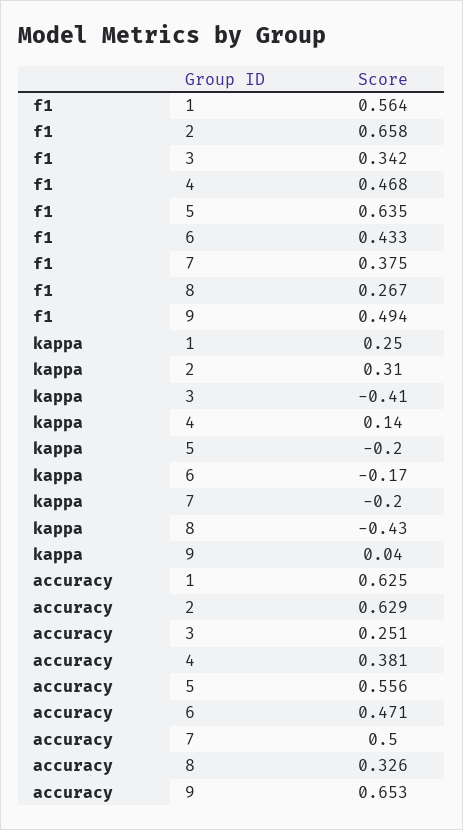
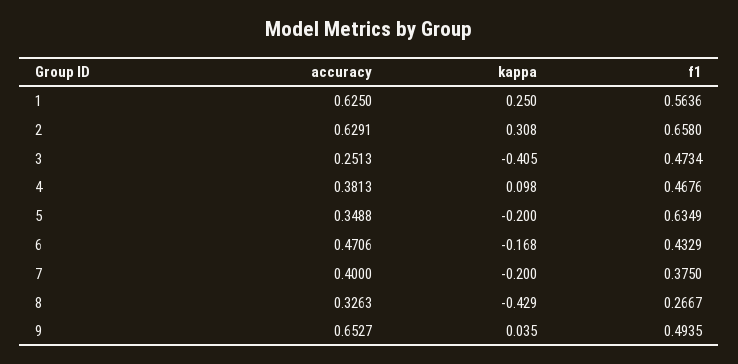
f1, 3: 0.342 -> 0.4734
kappa, 4: 0.14 -> 0.098
accuracy, 5: 0.556 -> 0.3488
accuracy, 7: 0.5 -> 0.4

